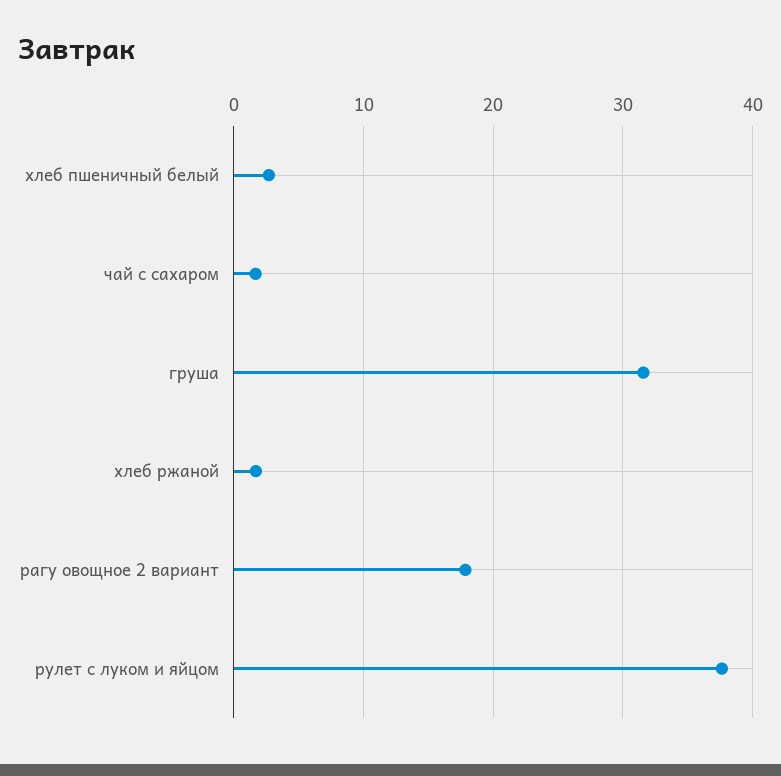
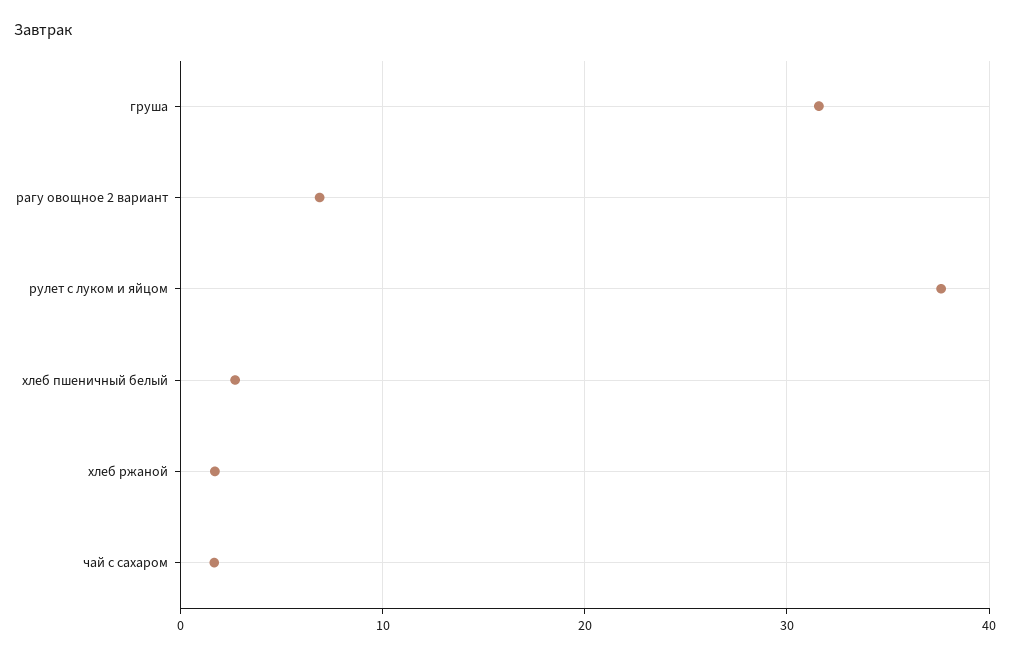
рагу овощное 2 вариант: 18 -> 7

